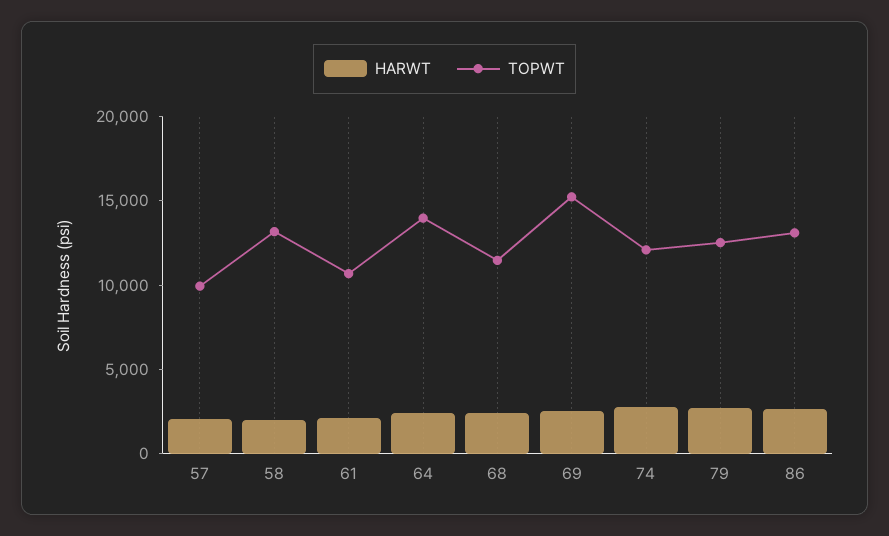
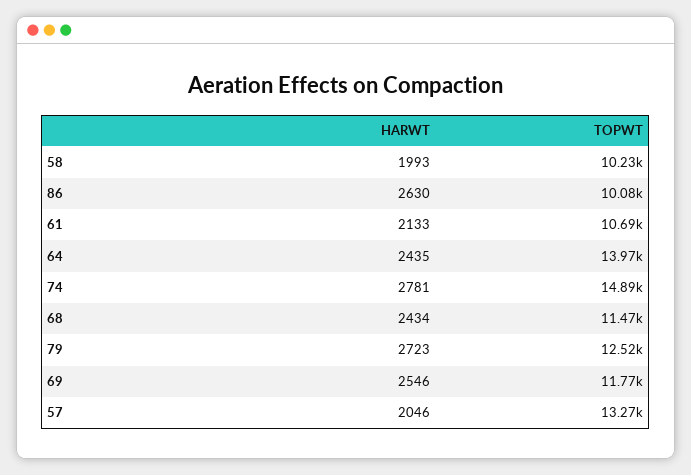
TOPWT, 57: 10000 -> 13270
TOPWT, 58: 13000 -> 10230
TOPWT, 69: 15000 -> 11770
TOPWT, 74: 12000 -> 14890
TOPWT, 86: 13000 -> 10080

